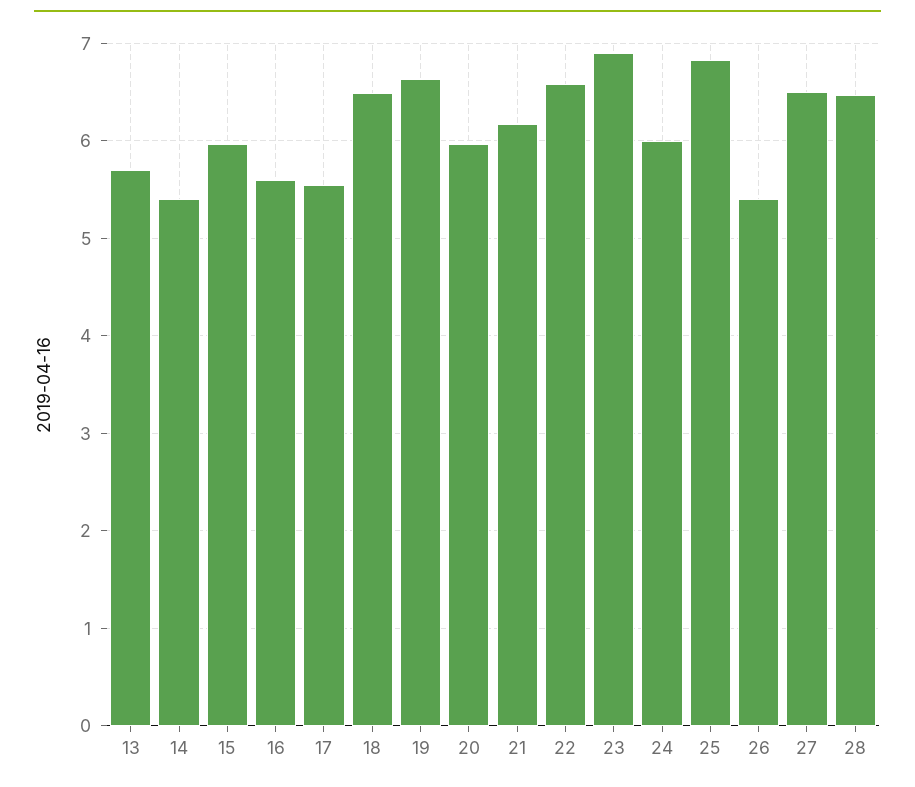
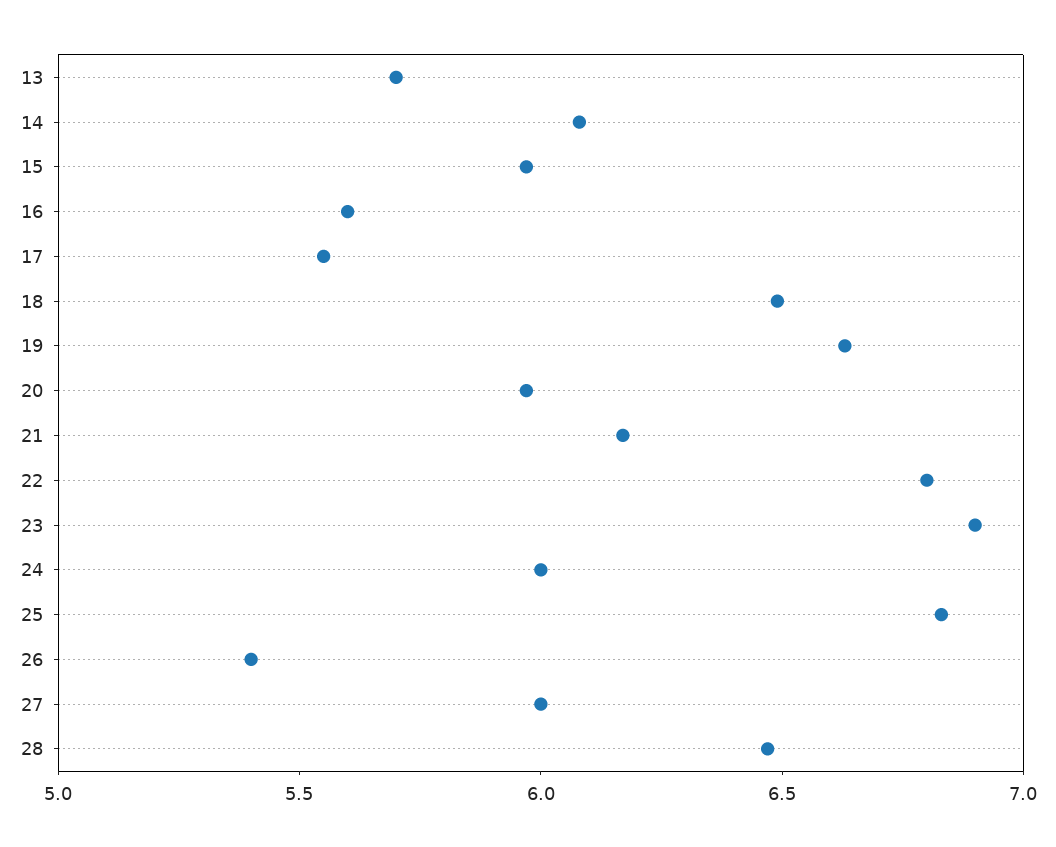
14: 5.4 -> 6.1
22: 6.6 -> 6.8
27: 6.5 -> 6

